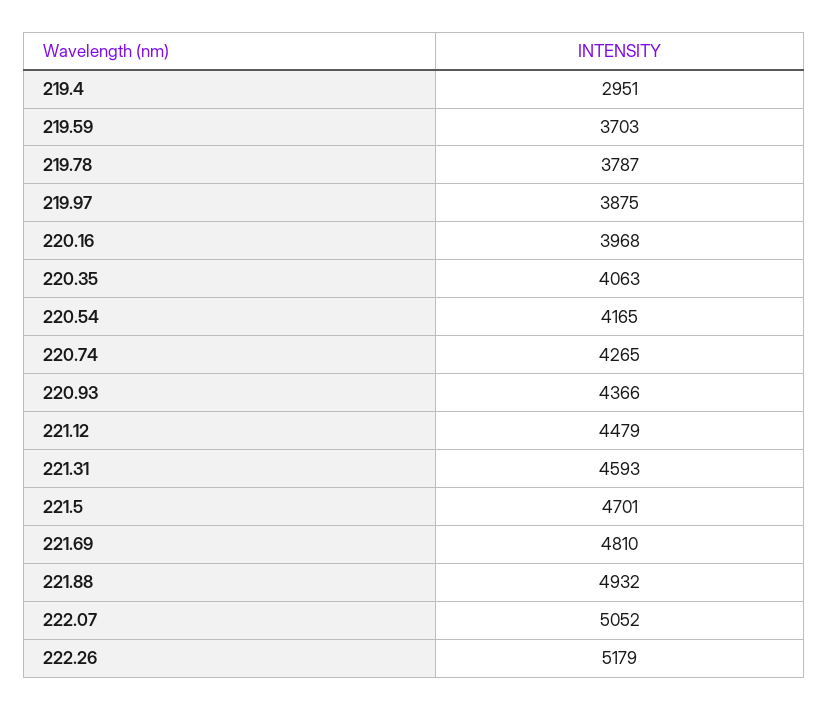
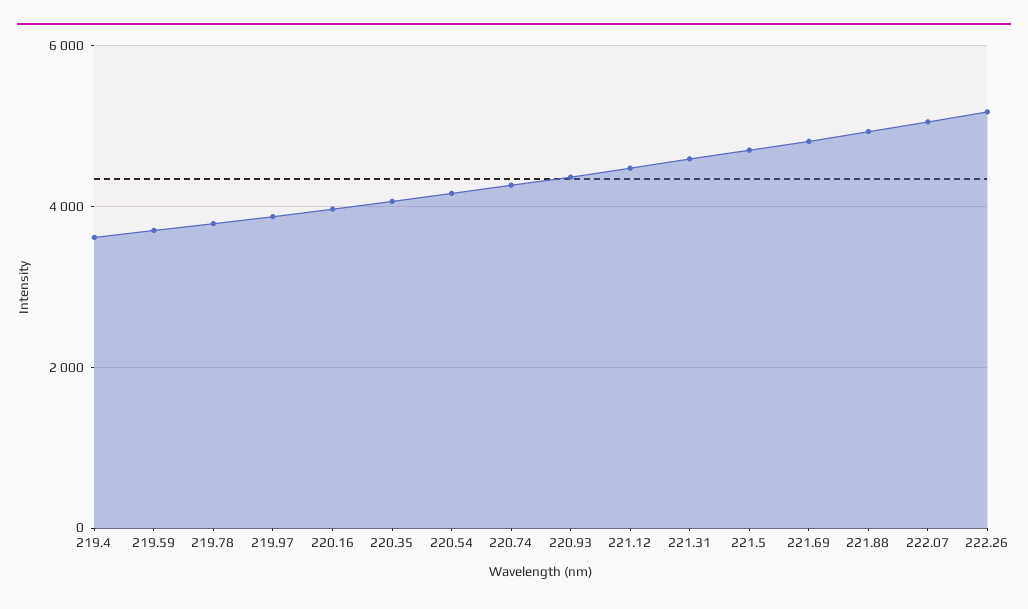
219.4: 2951 -> 3600

